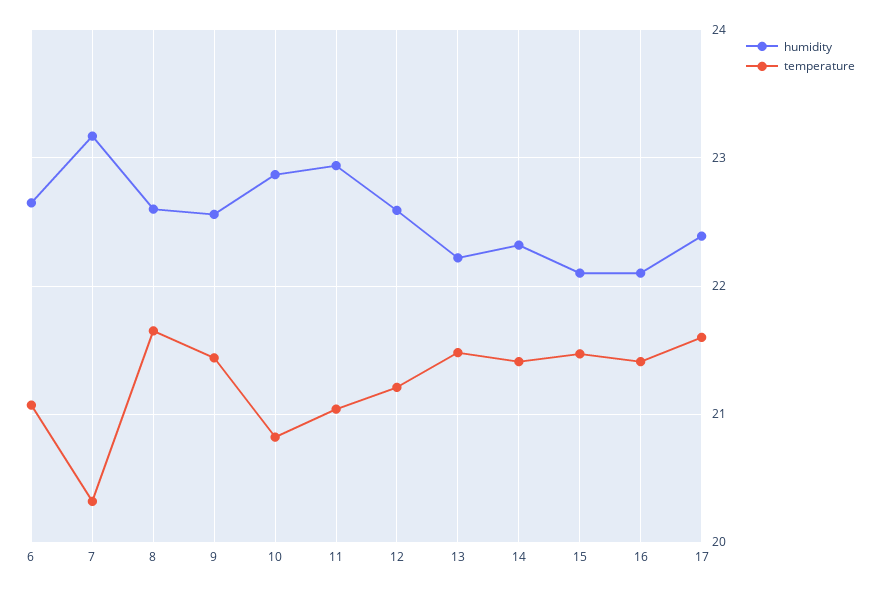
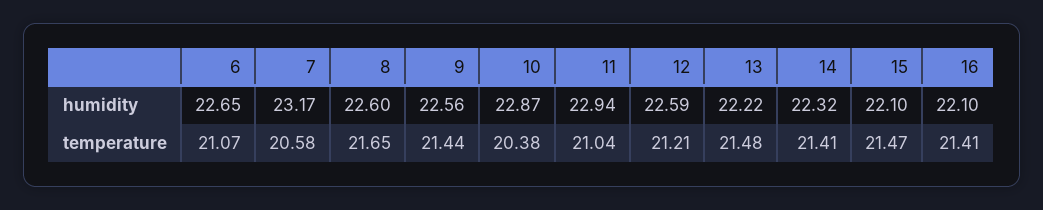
temperature, 7: 20.3 -> 20.58
temperature, 10: 20.8 -> 20.38
humidity, 17: 22.4 -> none
temperature, 17: 21.6 -> none

